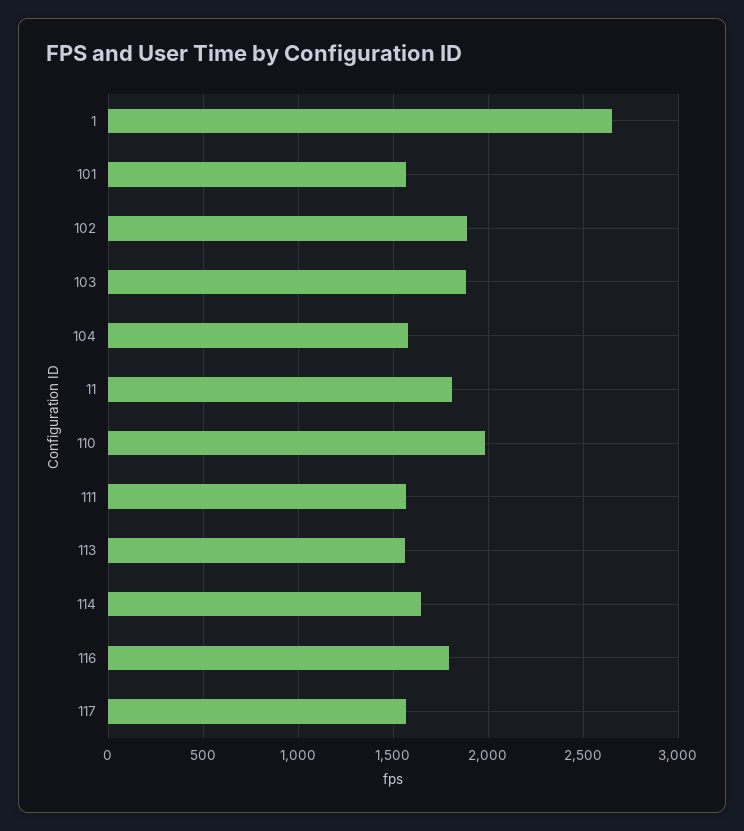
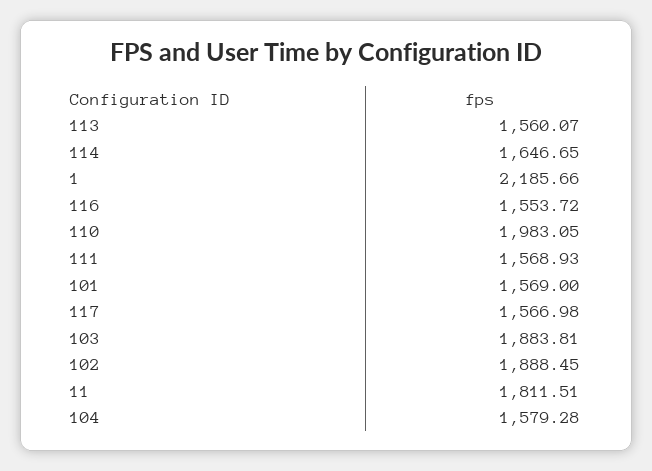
1: 2650 -> 2185.66
116: 1800 -> 1553.72

